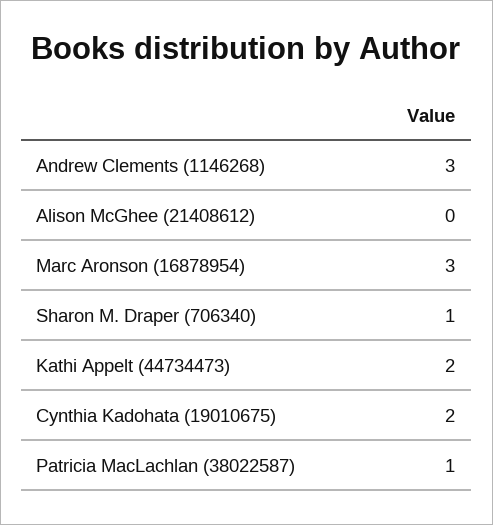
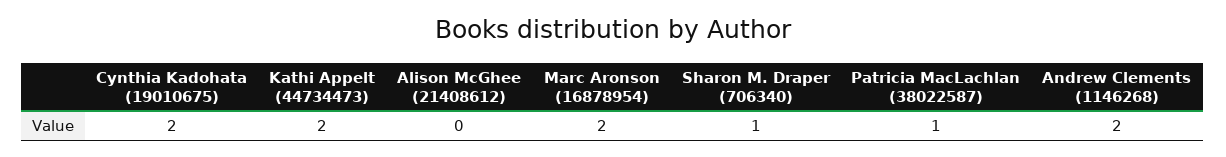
Andrew Clements (1146268): 3 -> 2
Marc Aronson (16878954): 3 -> 2

